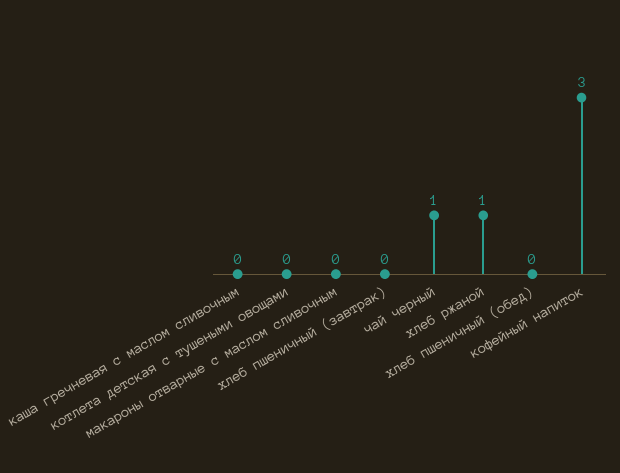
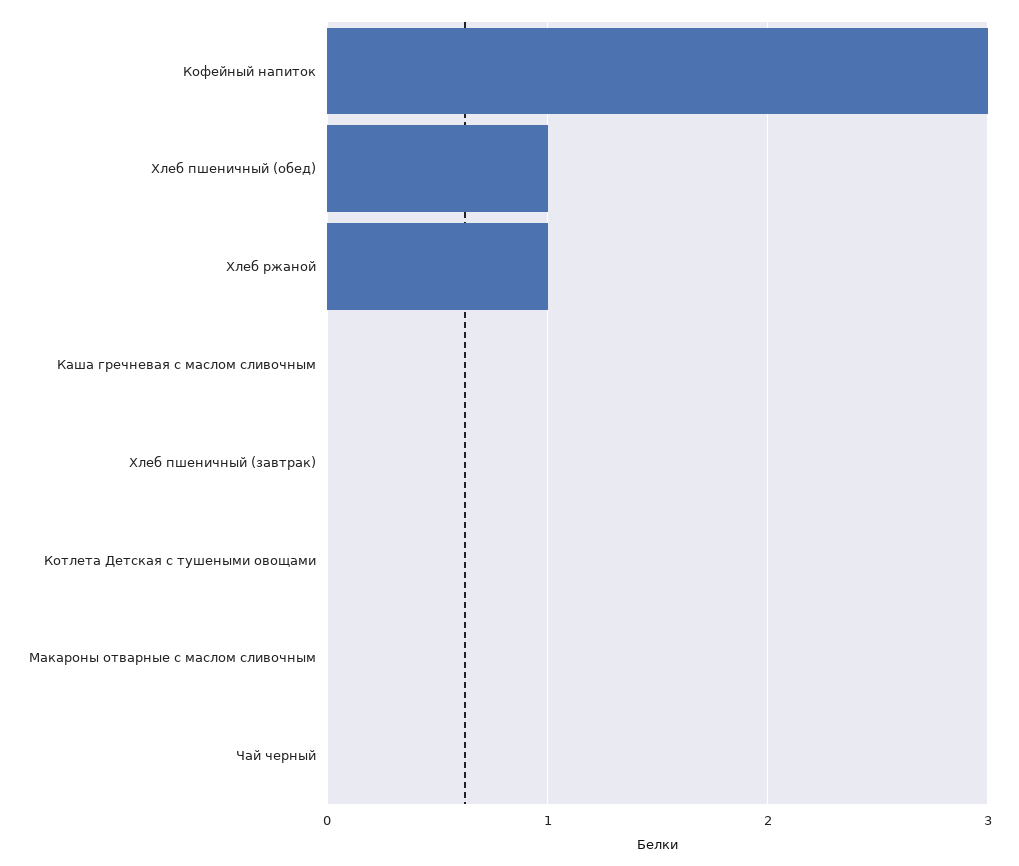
чай черный: 1 -> 0
хлеб пшеничный (обед): 0 -> 1

